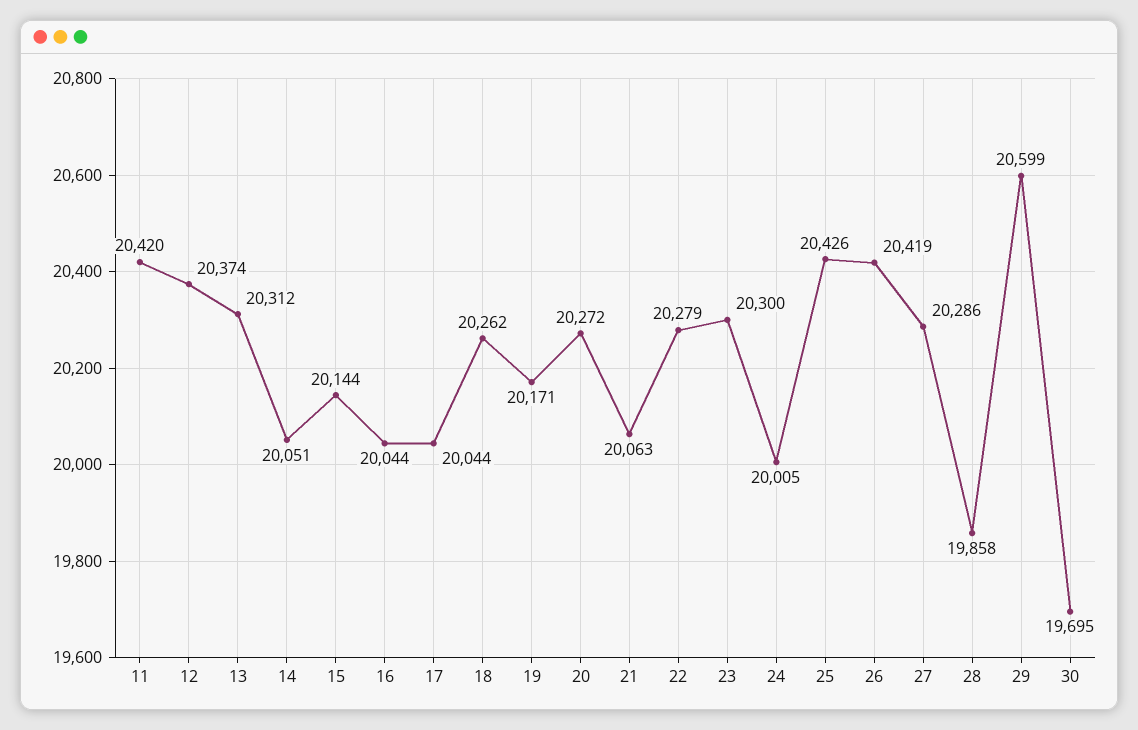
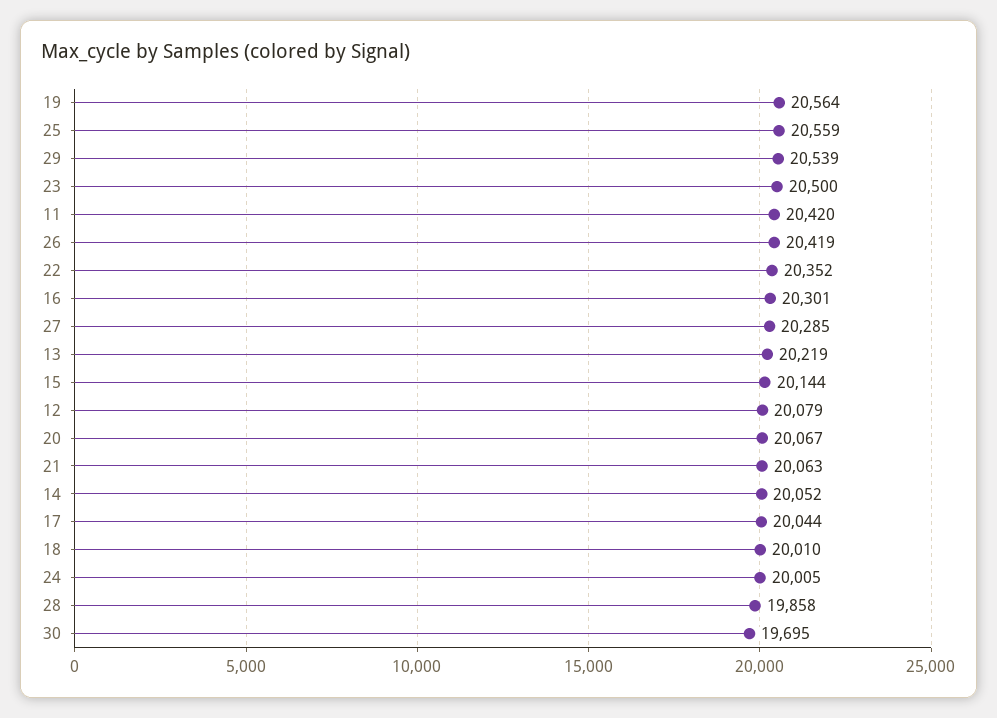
12: 20374 -> 20079
13: 20312 -> 20219
14: 20051 -> 20052
16: 20044 -> 20301
18: 20262 -> 20010
19: 20171 -> 20564
20: 20272 -> 20067
22: 20279 -> 20352
23: 20300 -> 20500
25: 20426 -> 20559
27: 20286 -> 20285
29: 20599 -> 20539

